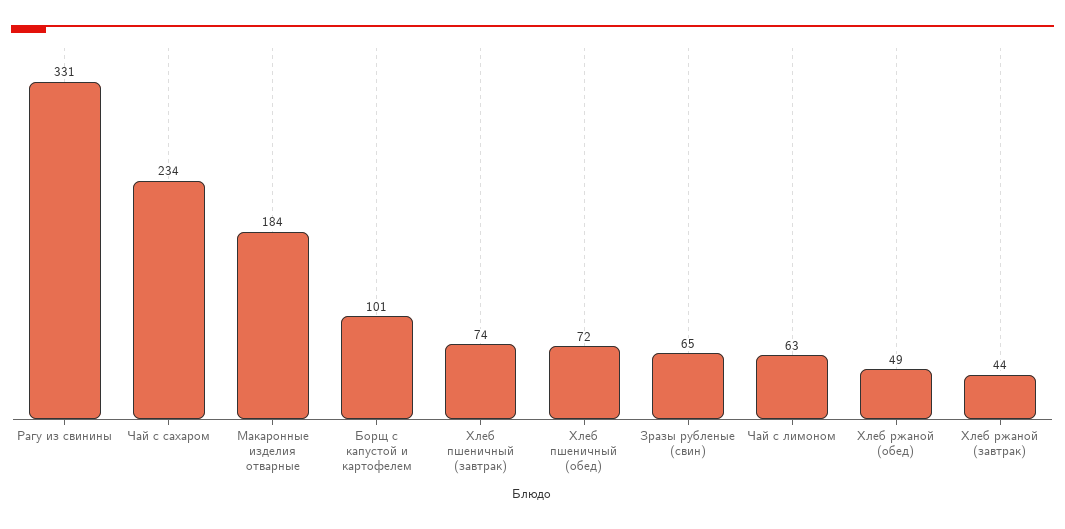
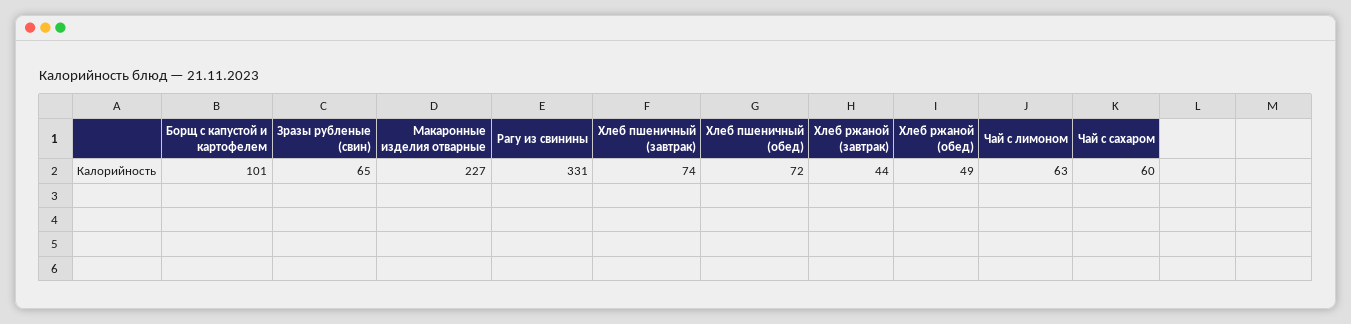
Чай с сахаром: 234 -> 60
Макаронные изделия отварные: 184 -> 227

